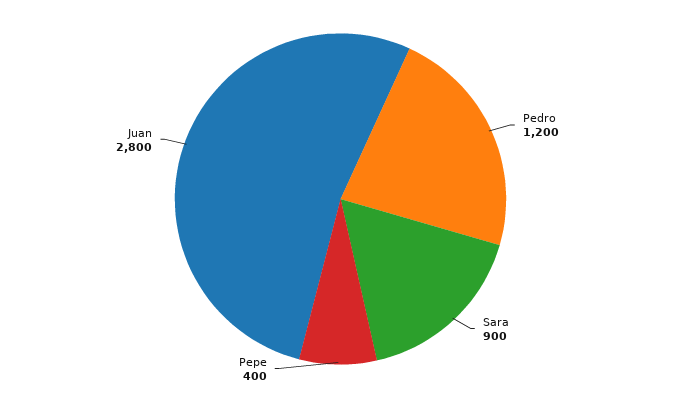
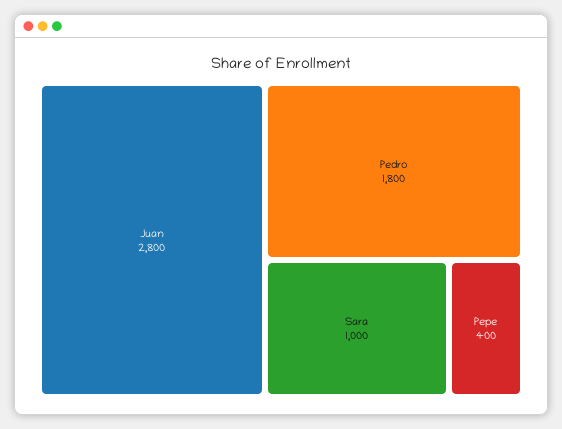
Pedro: 1200 -> 1800
Sara: 900 -> 1000

